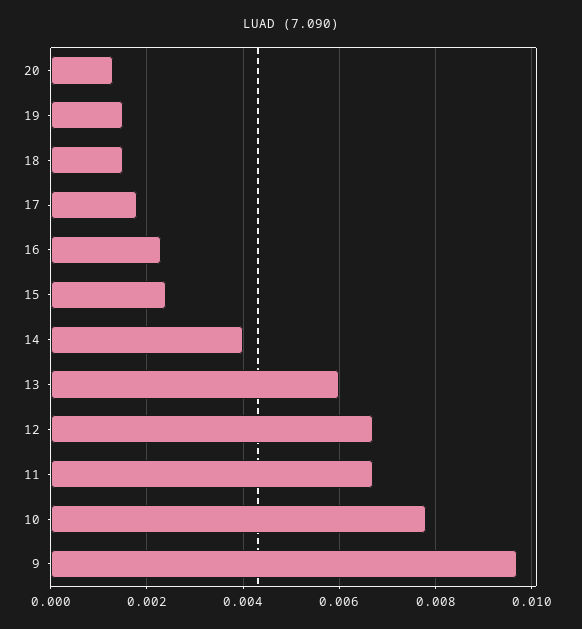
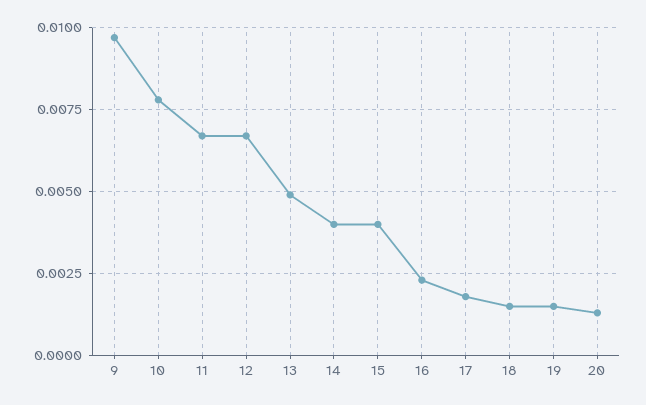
15: 0.0025 -> 0.004
13: 0.006 -> 0.005

